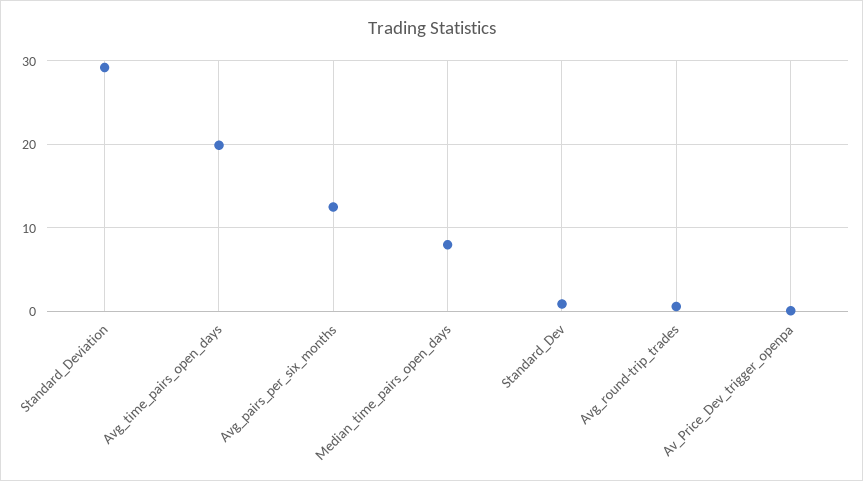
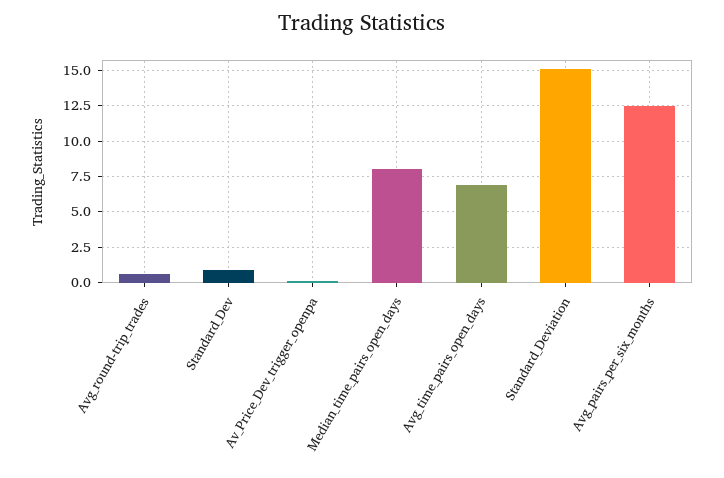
Standard_Deviation: 29 -> 15
Avg_time_pairs_open_days: 20 -> 7

